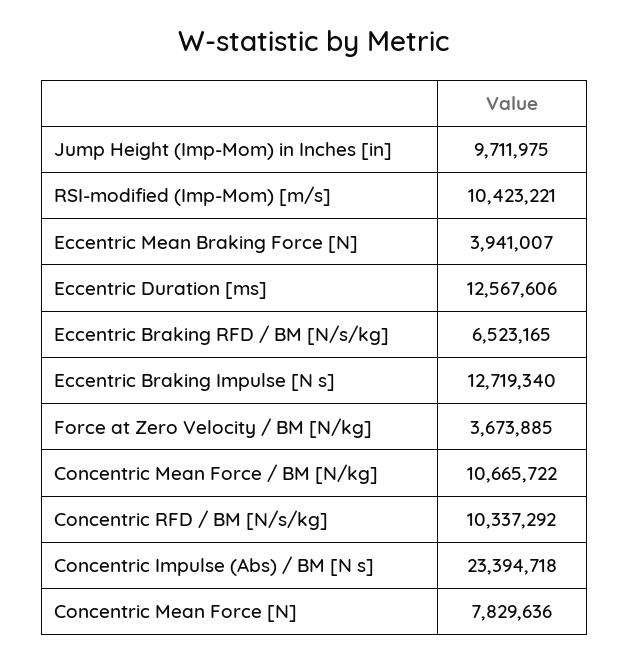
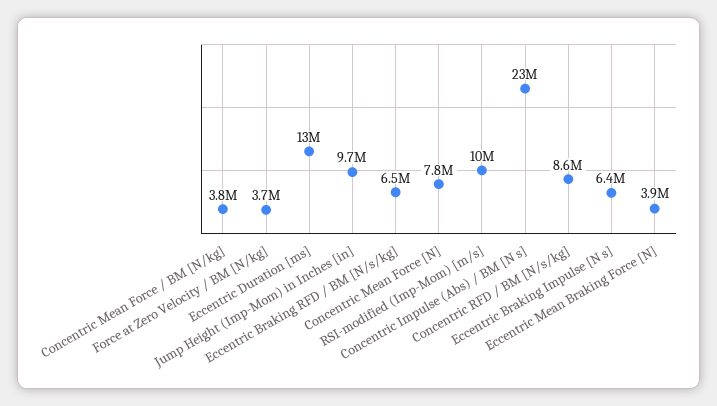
Eccentric Braking Impulse [N s]: 12719340 -> 6400000
Concentric Mean Force / BM [N/kg]: 10665722 -> 3800000
Concentric RFD / BM [N/s/kg]: 10337292 -> 8600000

